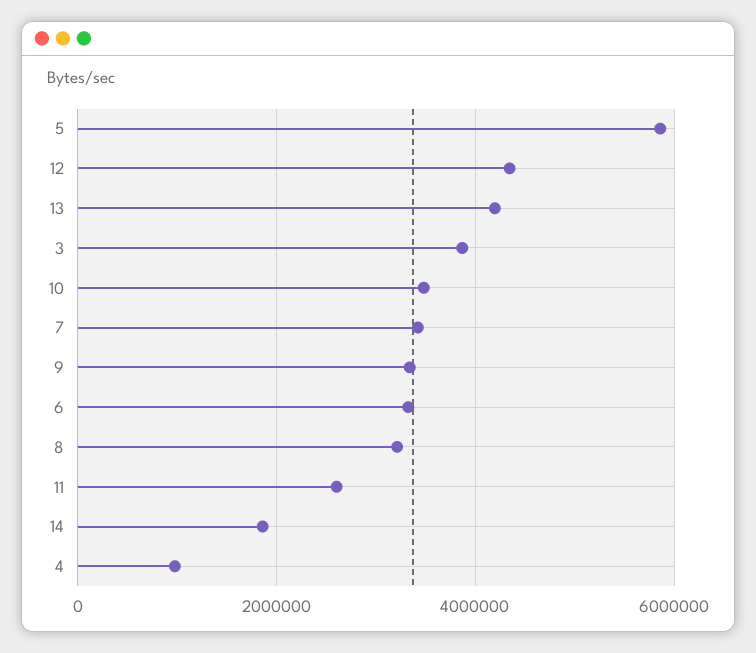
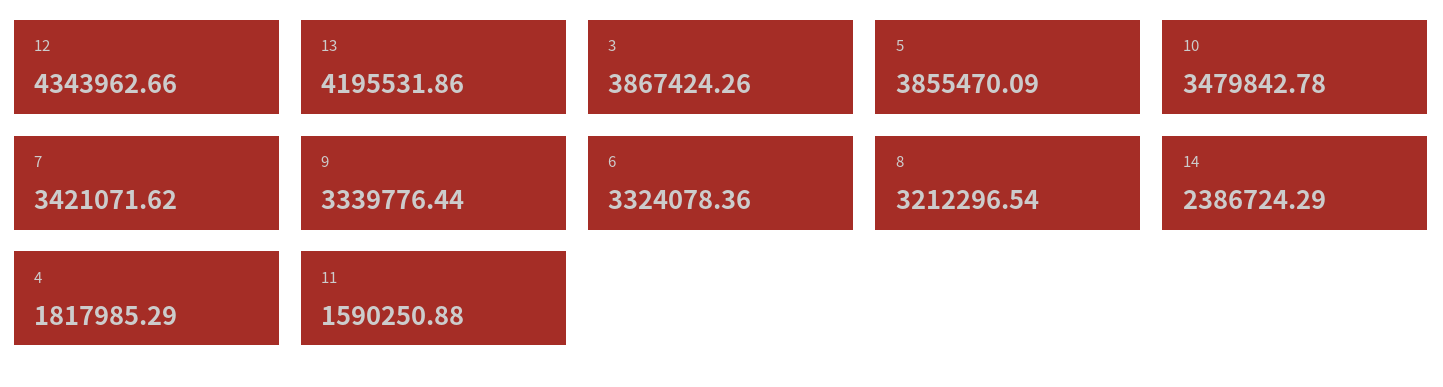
5: 5800000 -> 3855470.09
11: 2600000 -> 1590250.88
14: 1800000 -> 2386724.29
4: 1000000 -> 1817985.29

